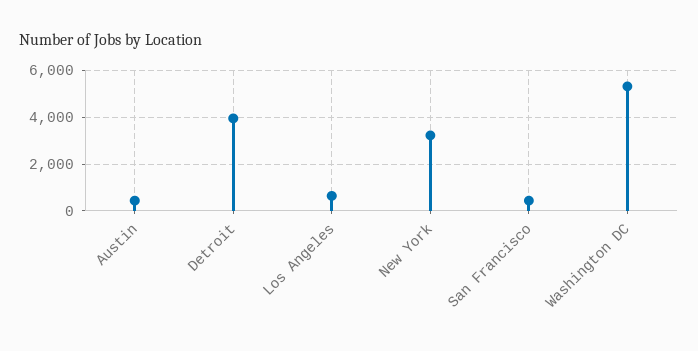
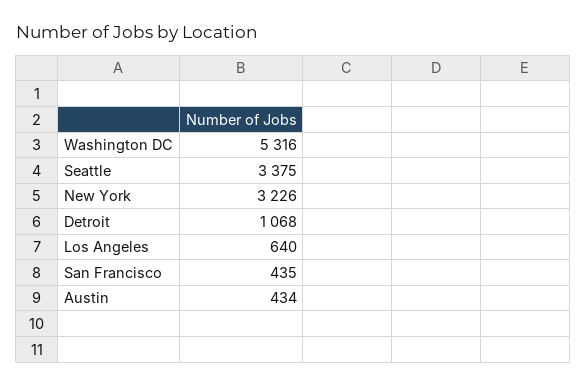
Detroit: 4000 -> 1068
Seattle: none -> 3375

